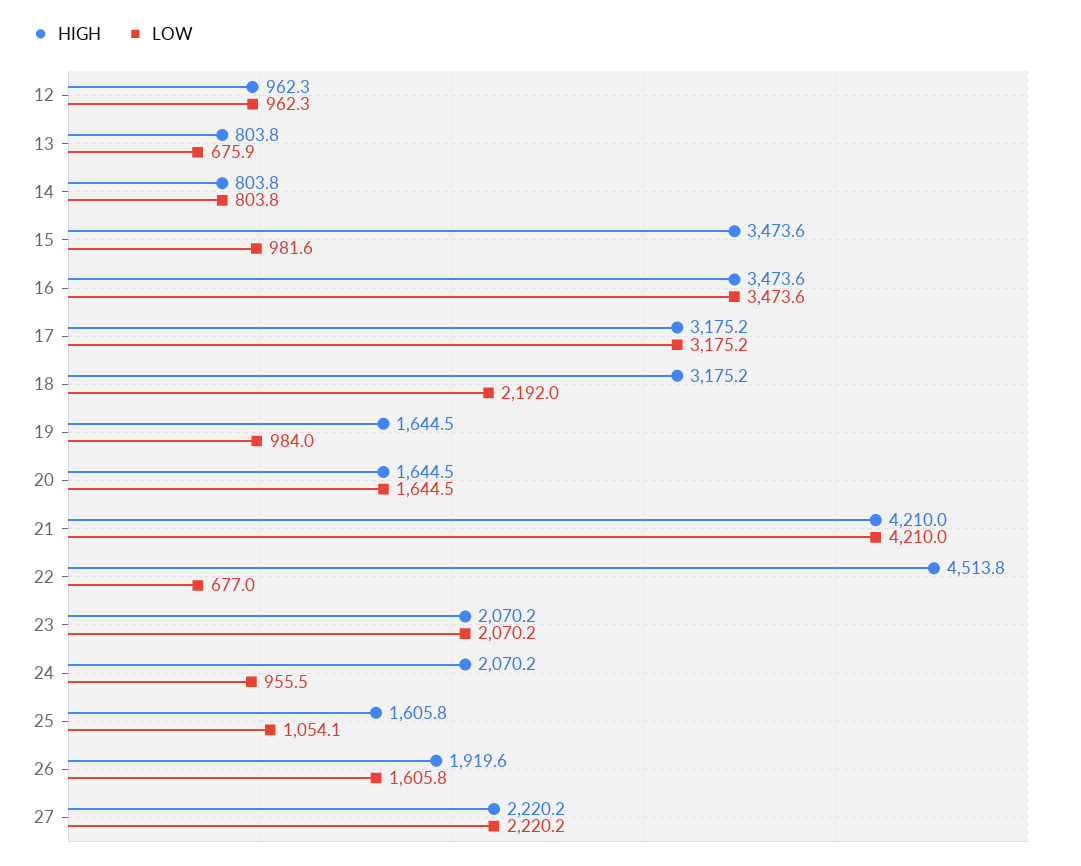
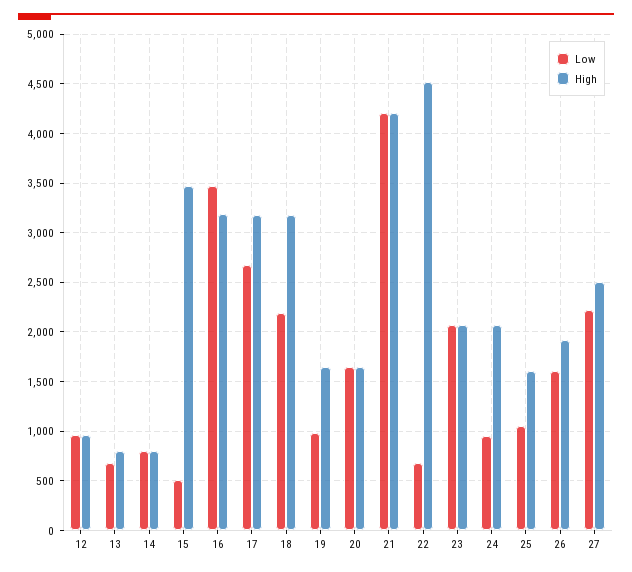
LOW, 15: 981.6 -> 500
HIGH, 16: 3473.6 -> 3200
LOW, 17: 3175.2 -> 2700
HIGH, 27: 2220.2 -> 2500

